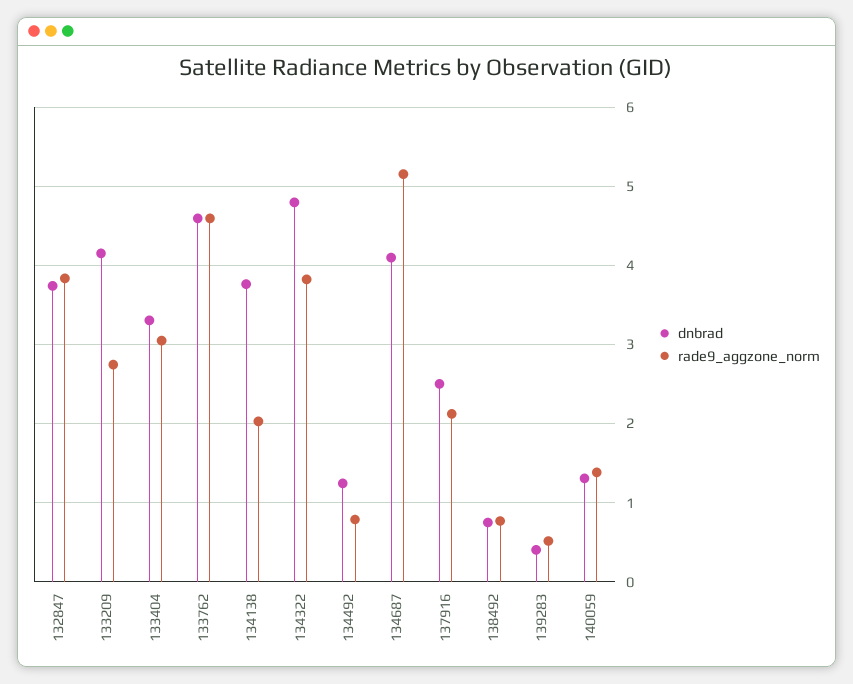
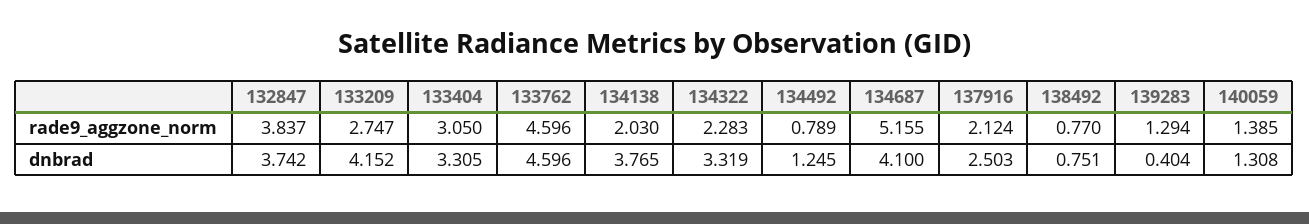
dnbrad, 134322: 4.8 -> 3.319
rade9_aggzone_norm, 134322: 3.8 -> 2.283
rade9_aggzone_norm, 139283: 0.5 -> 1.294

